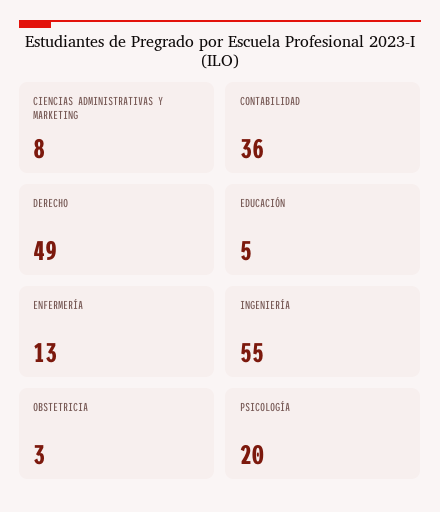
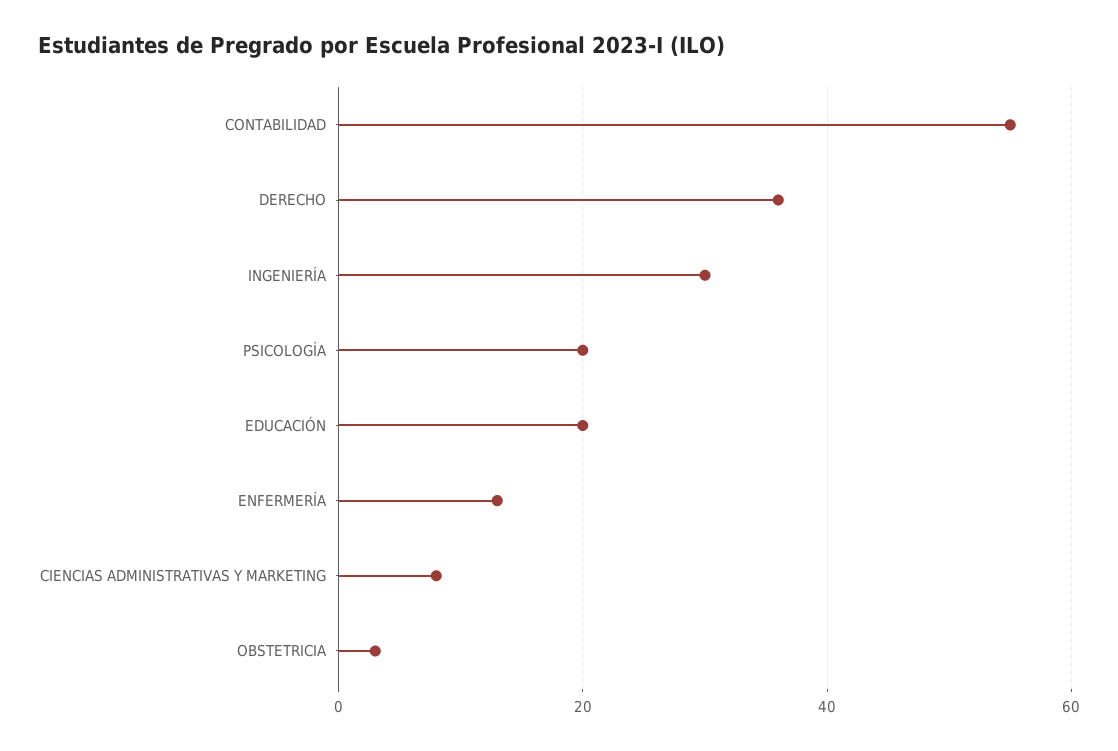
CONTABILIDAD: 36 -> 55
DERECHO: 49 -> 35
EDUCACIÓN: 5 -> 20
INGENIERÍA: 55 -> 30

